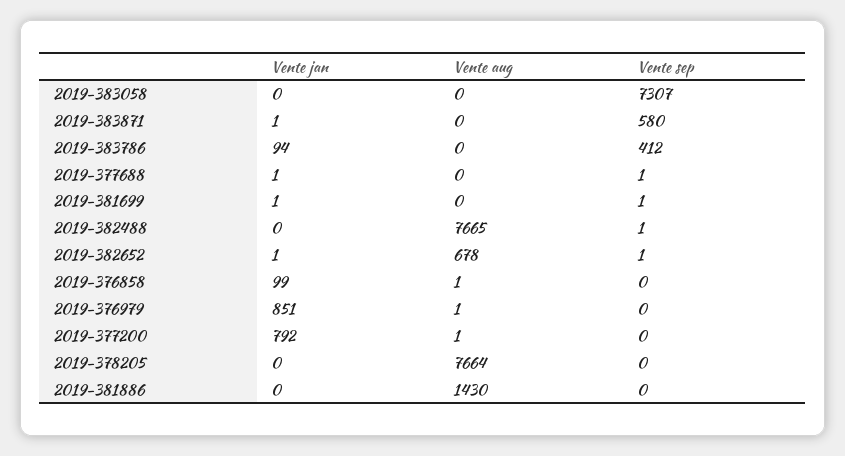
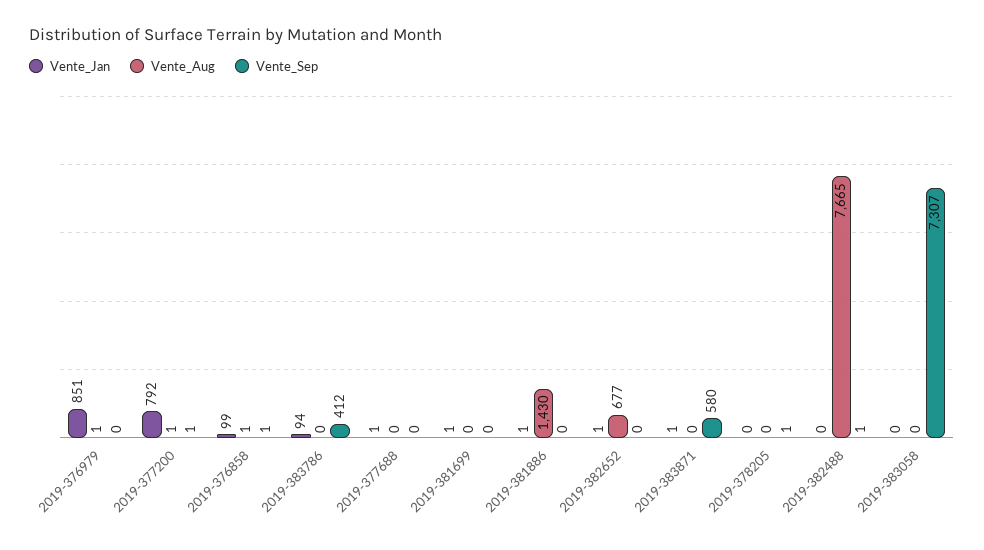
Vente sep, 2019-377688: 1 -> 0
Vente sep, 2019-381699: 1 -> 0
Vente aug, 2019-382652: 678 -> 677
Vente sep, 2019-382652: 1 -> 0
Vente sep, 2019-376858: 0 -> 1
Vente sep, 2019-377200: 0 -> 1
Vente aug, 2019-378205: 7664 -> 0
Vente sep, 2019-378205: 0 -> 1
Vente jan, 2019-381886: 0 -> 1

